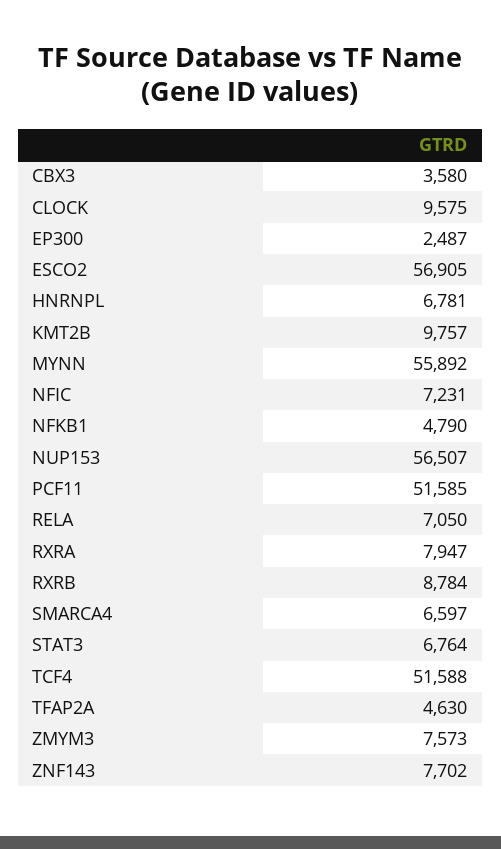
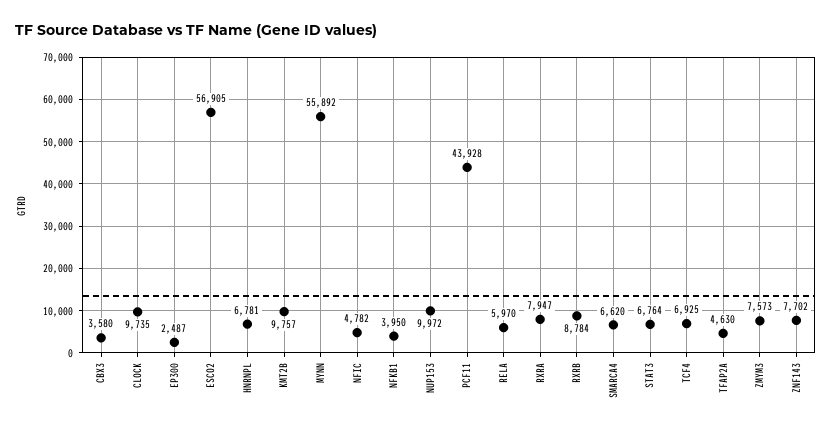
CLOCK: 9575 -> 9735
NFIC: 7231 -> 4782
NFKB1: 4790 -> 3950
NUP153: 56507 -> 9972
PCF11: 51585 -> 43928
RELA: 7050 -> 5970
SMARCA4: 6597 -> 6620
TCF4: 51588 -> 6925

